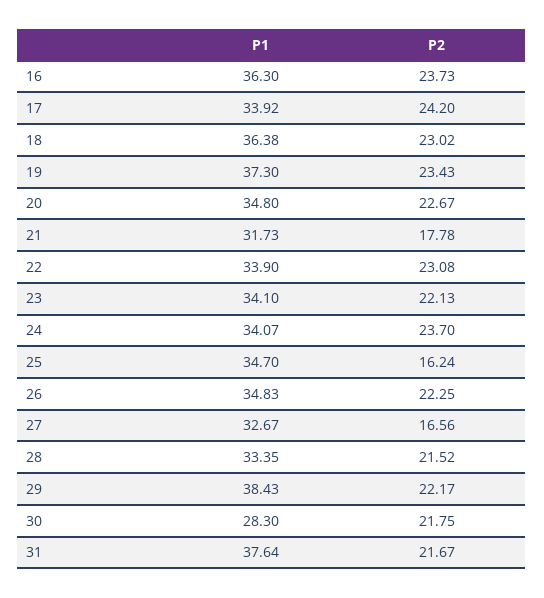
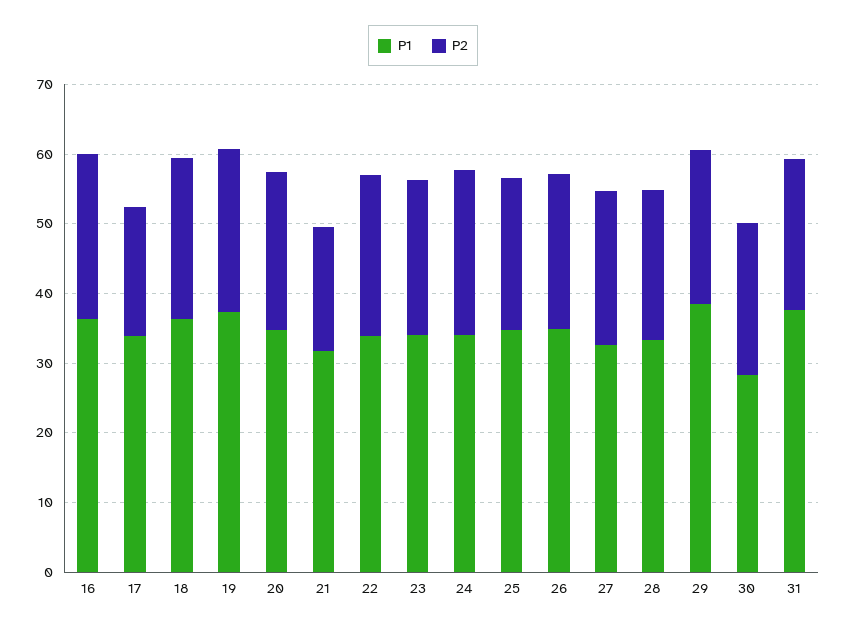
P2, 17: 24.2 -> 18
P2, 25: 16.24 -> 22
P2, 27: 16.56 -> 22

